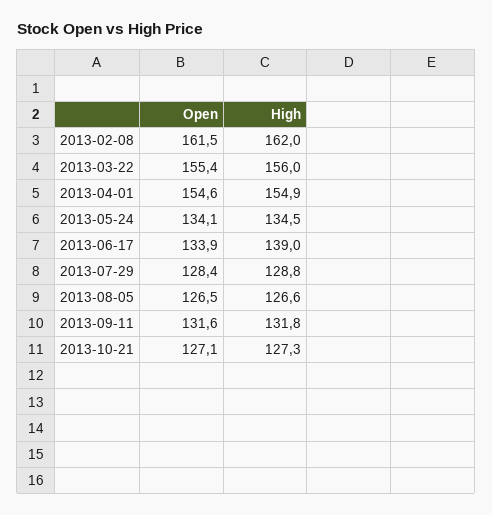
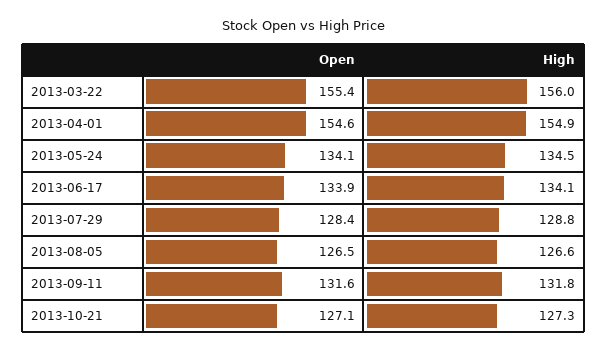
Open, 2013-02-08: 161.5 -> none
High, 2013-02-08: 162 -> none
High, 2013-06-17: 139 -> 134.1

